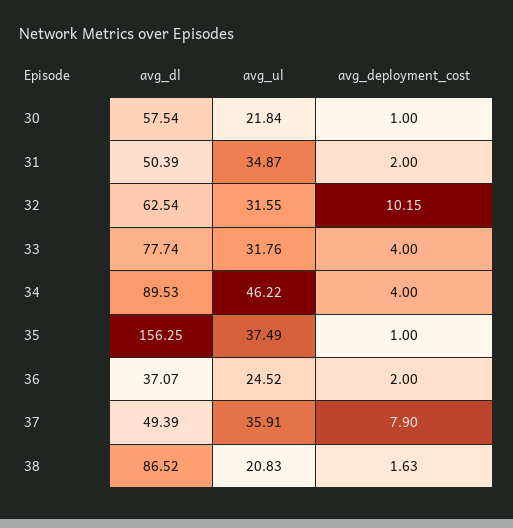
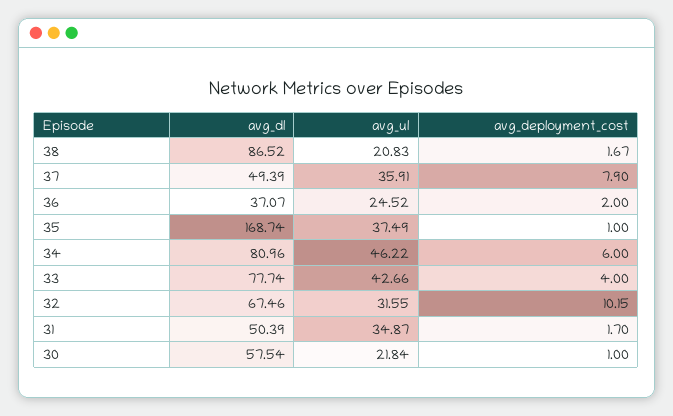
avg_deployment_cost, 31: 2 -> 1.7
avg_dl, 32: 62.54 -> 67.46
avg_ul, 33: 31.76 -> 42.66
avg_dl, 34: 89.53 -> 80.96
avg_deployment_cost, 34: 4 -> 6
avg_dl, 35: 156.25 -> 168.74
avg_deployment_cost, 38: 1.63 -> 1.67

